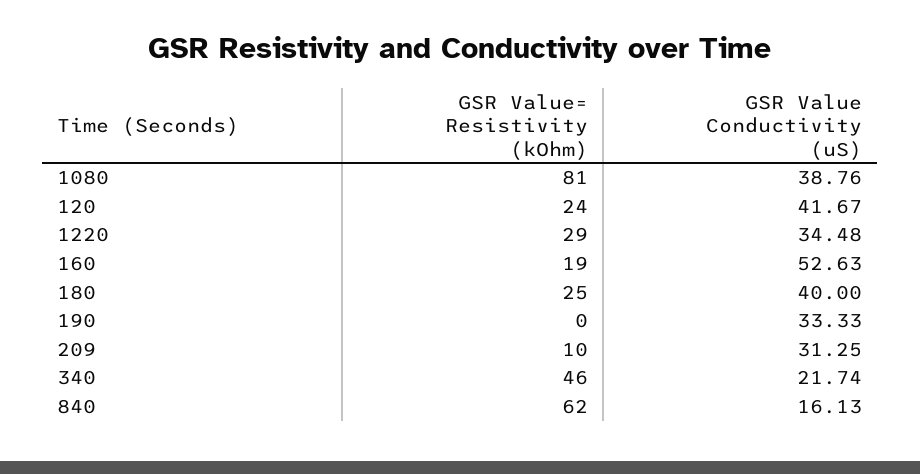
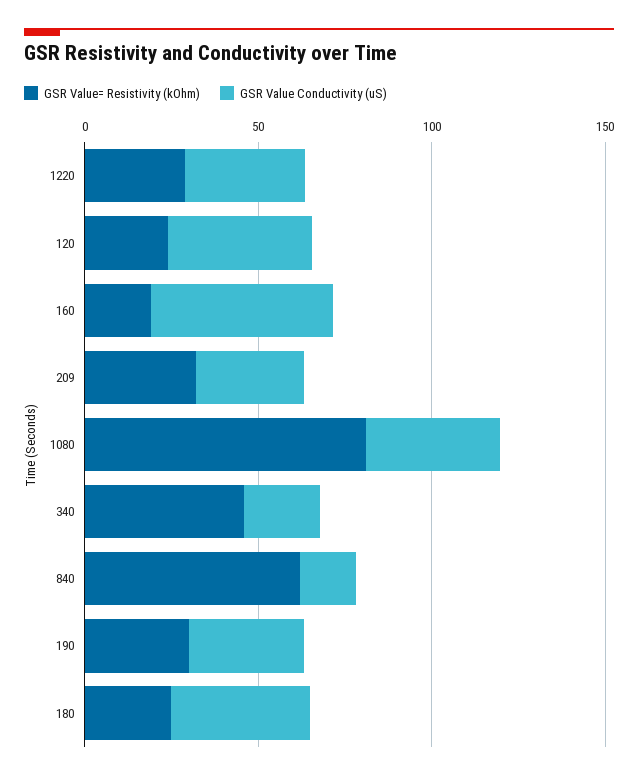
GSR Value= Resistivity (kOhm), 190: 0 -> 30
GSR Value= Resistivity (kOhm), 209: 10 -> 30

